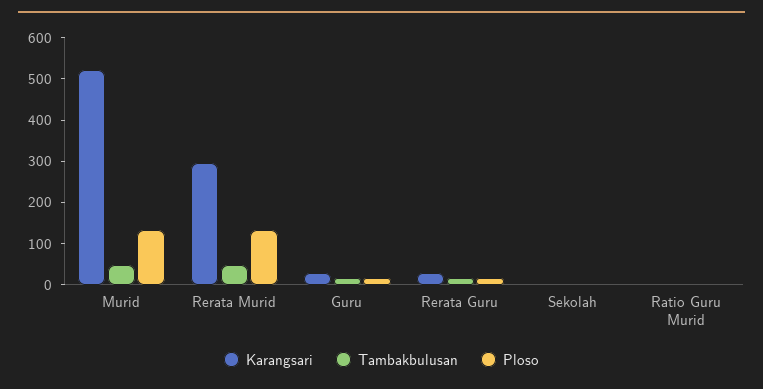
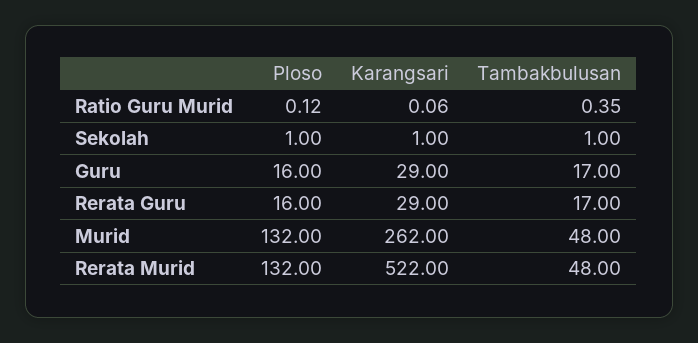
Karangsari, Murid: 520 -> 262
Karangsari, Rerata Murid: 300 -> 522

